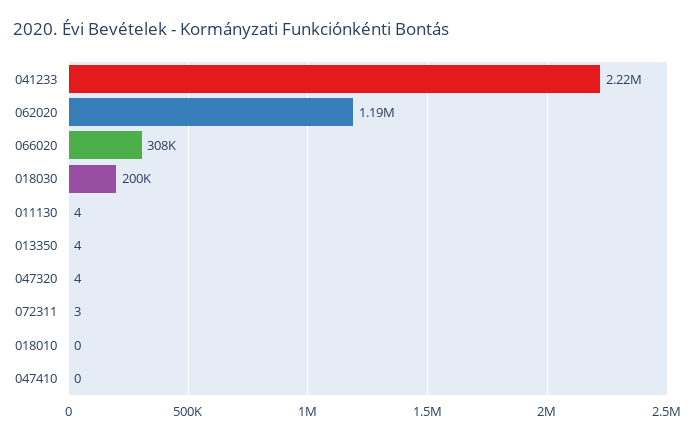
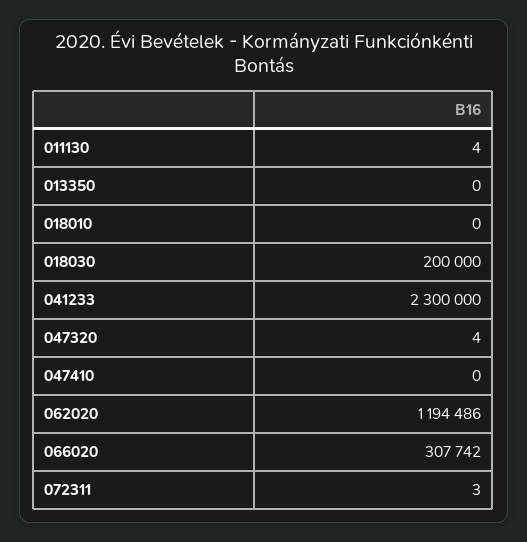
041233: 2220000 -> 2300000
013350: 4 -> 0

